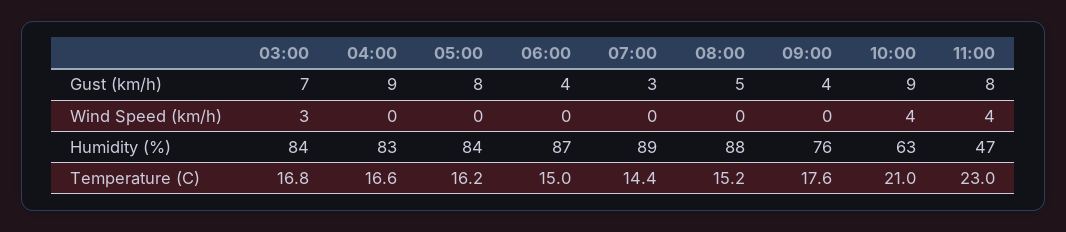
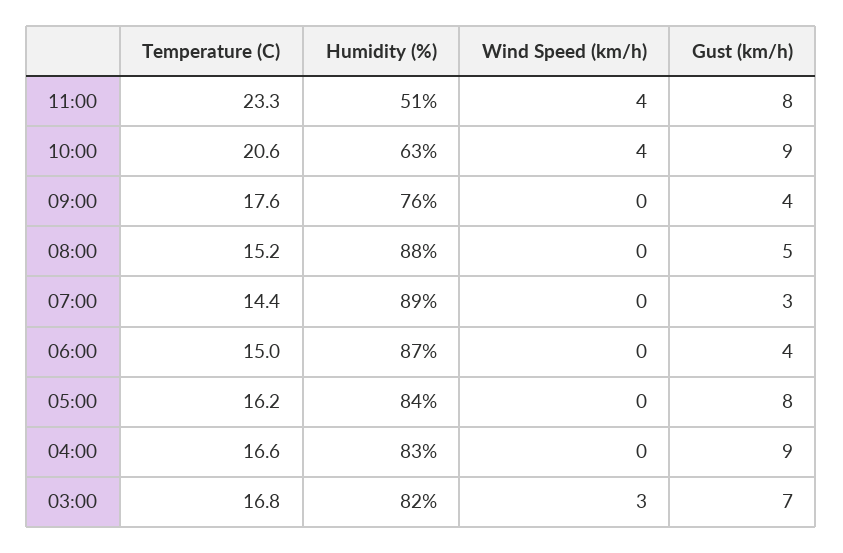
03:00, Humidity (%): 84 -> 82
11:00, Humidity (%): 47 -> 51
10:00, Temperature (C): 21 -> 20.6
11:00, Temperature (C): 23 -> 23.3

